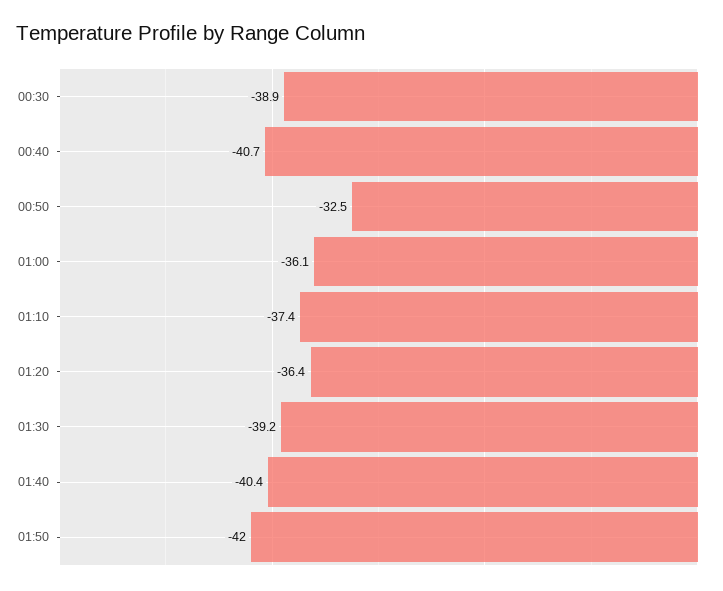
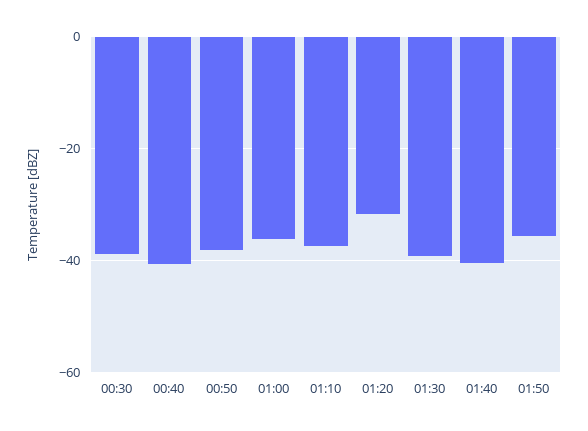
00:50: -32.5 -> -38
01:20: -36.4 -> -32
01:50: -42 -> -36

